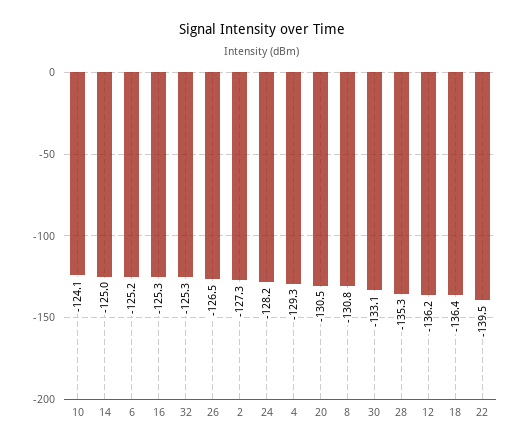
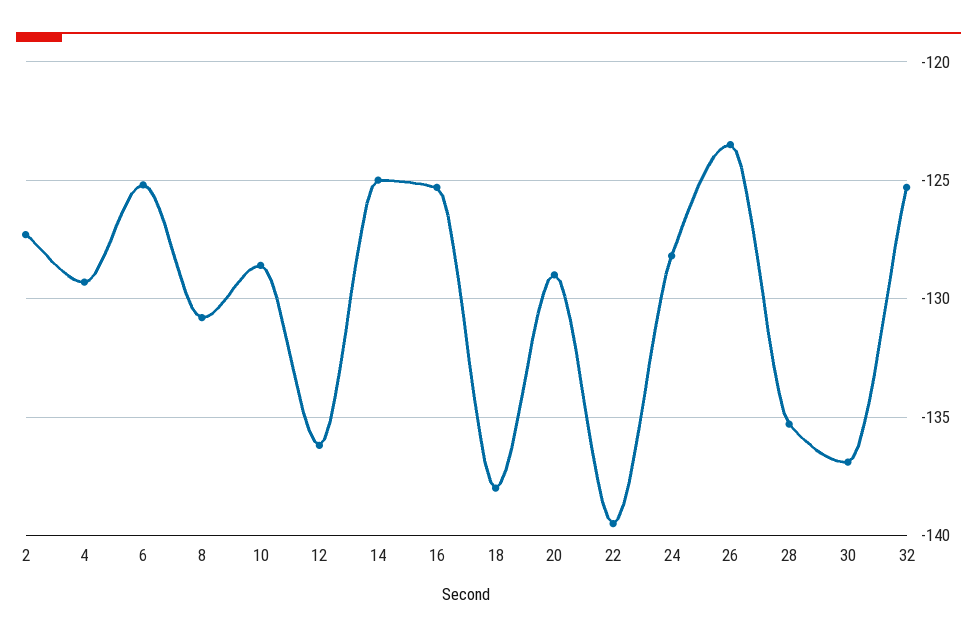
10: -124.1 -> -128.5
26: -126.5 -> -123.5
20: -130.5 -> -129
30: -133.1 -> -137
18: -136.4 -> -138

